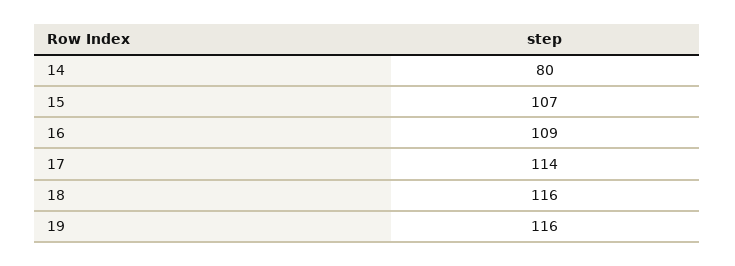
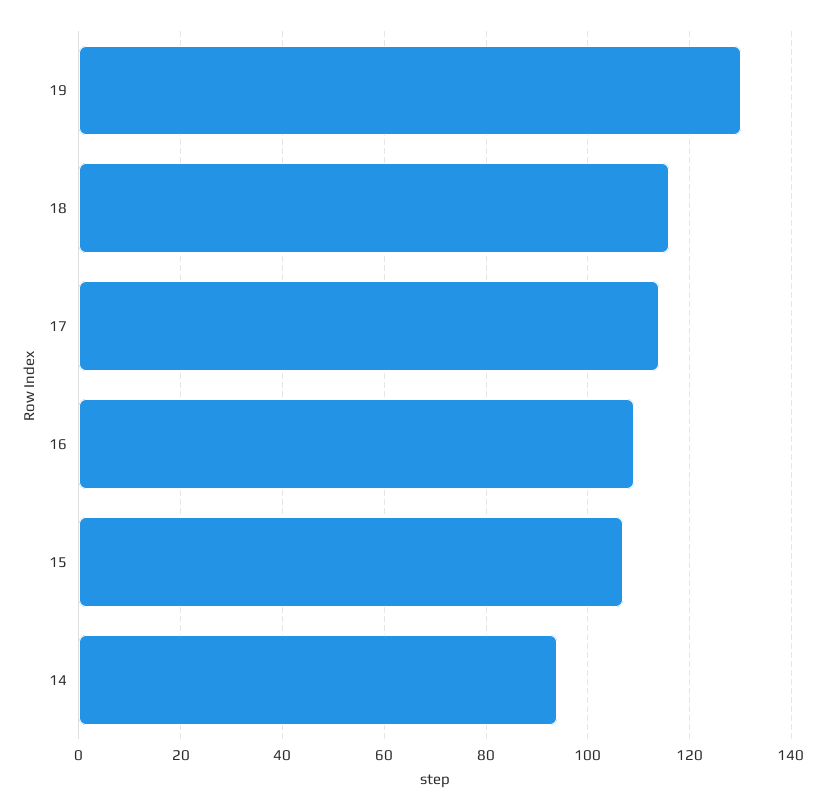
14: 80 -> 95
19: 116 -> 130

